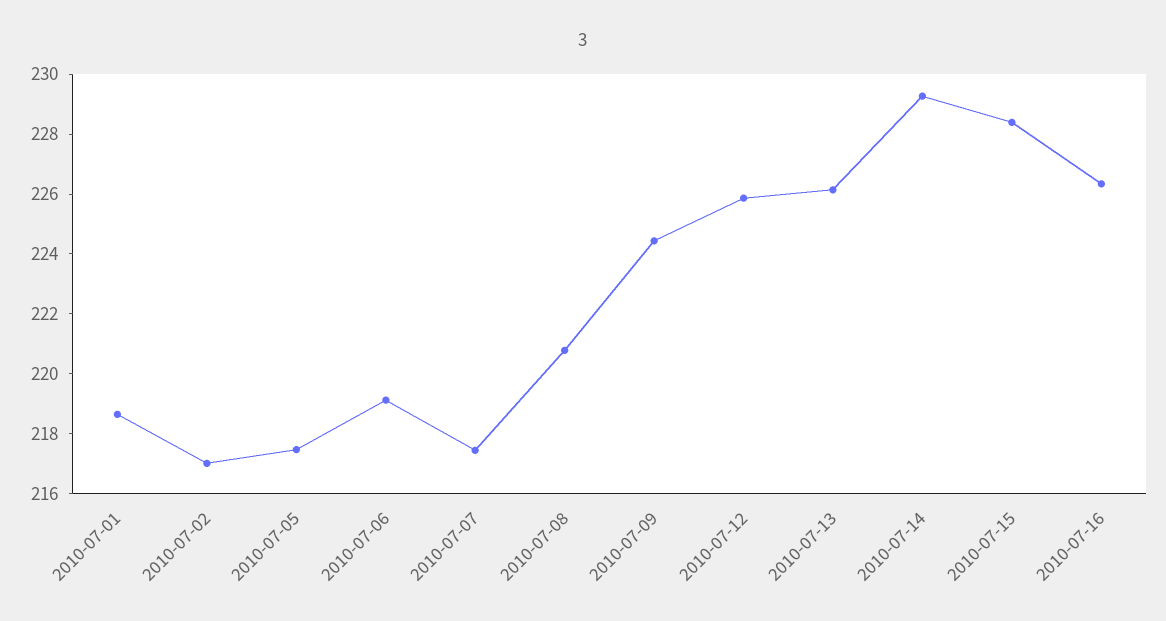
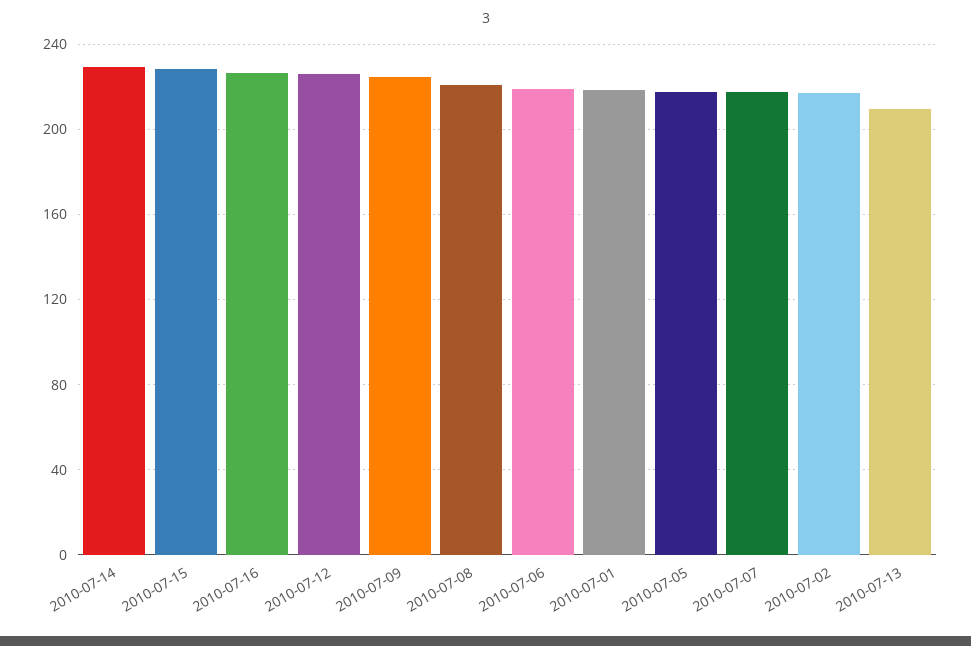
2010-07-13: 226 -> 210

